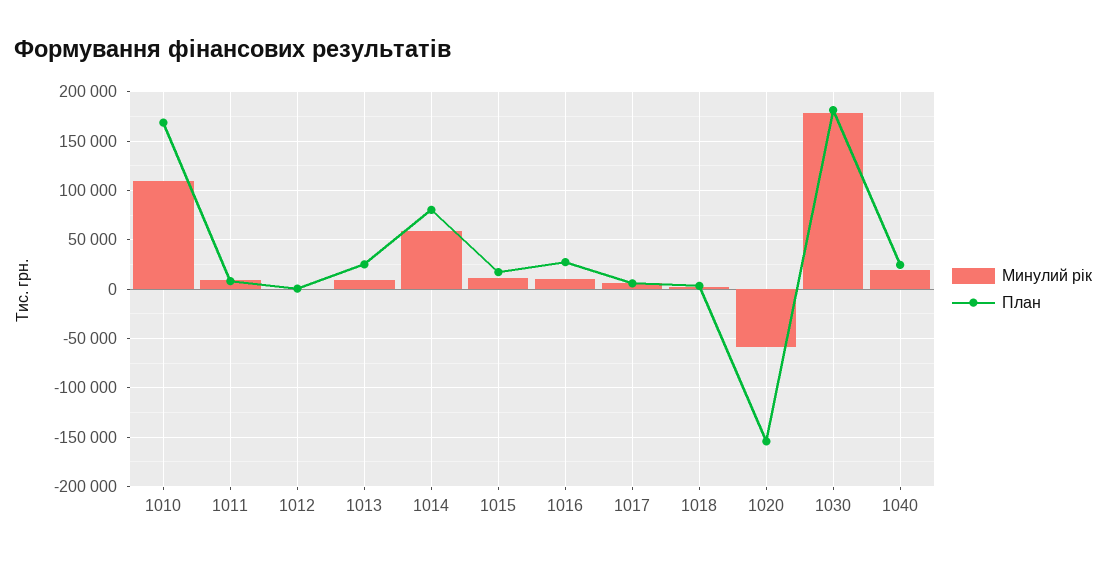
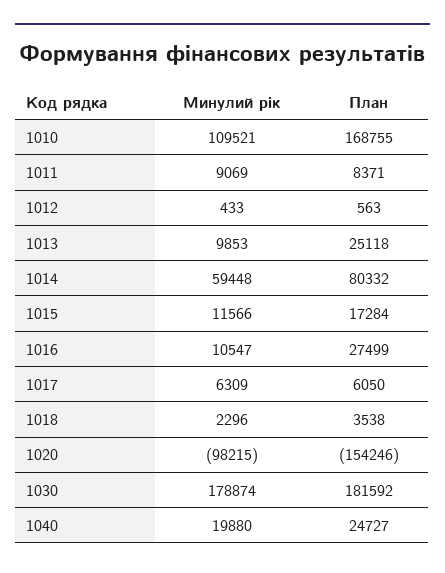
Минулий рік, 1020: -60000 -> -98215

